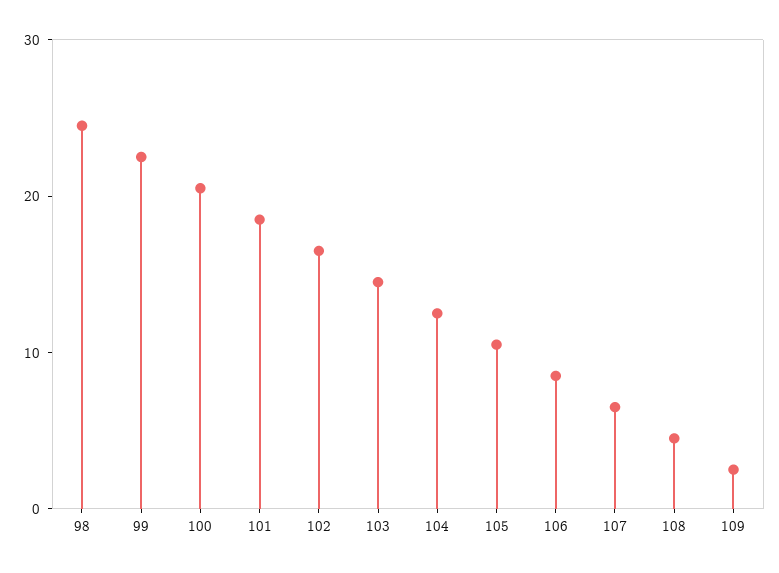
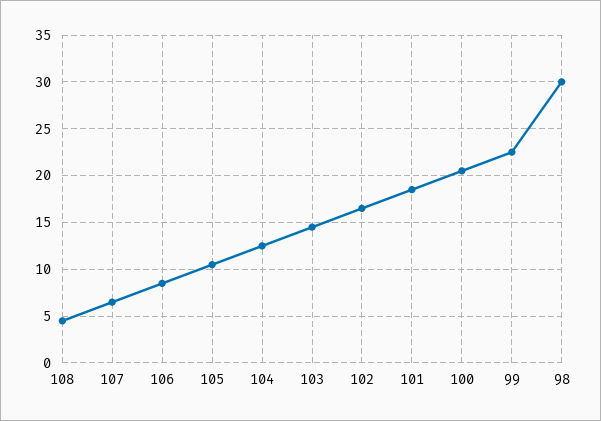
98: 24 -> 30
109: 2 -> none

